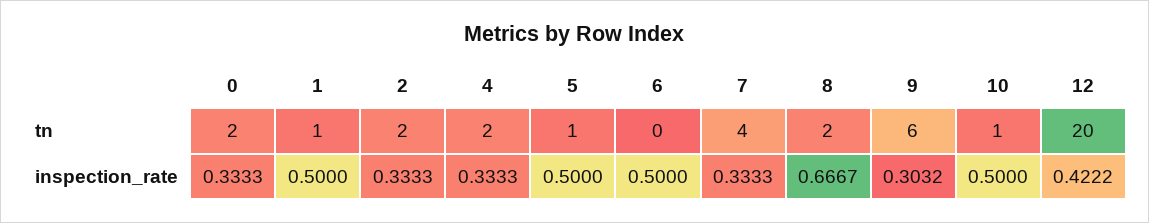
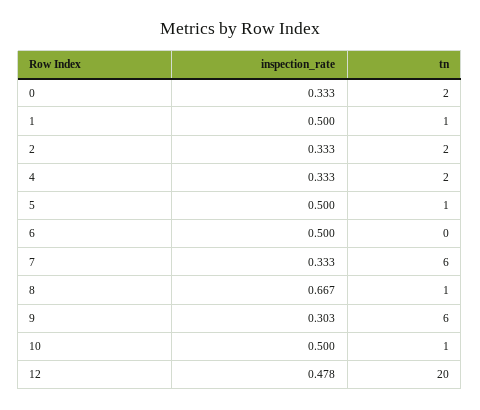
7, tn: 4 -> 6
8, tn: 2 -> 1
12, inspection_rate: 0.4222 -> 0.478

